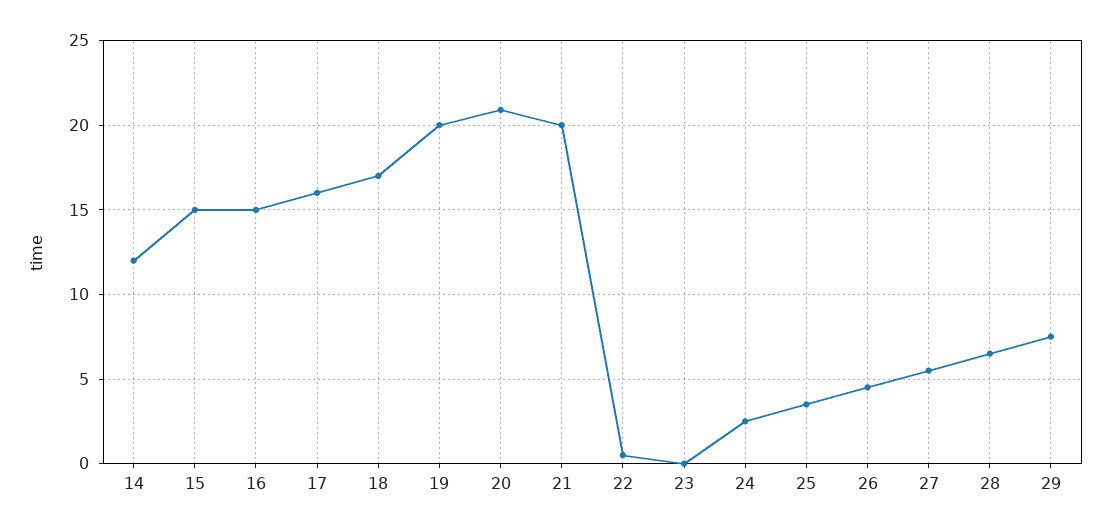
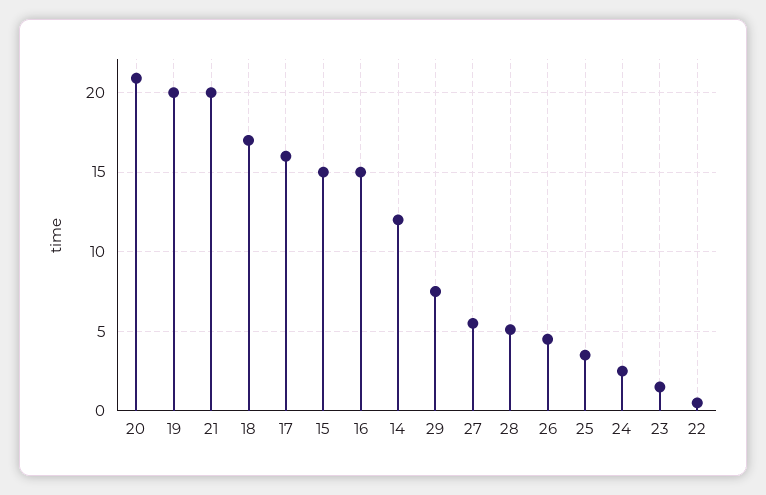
23: 0 -> 1.5
28: 6.5 -> 5

